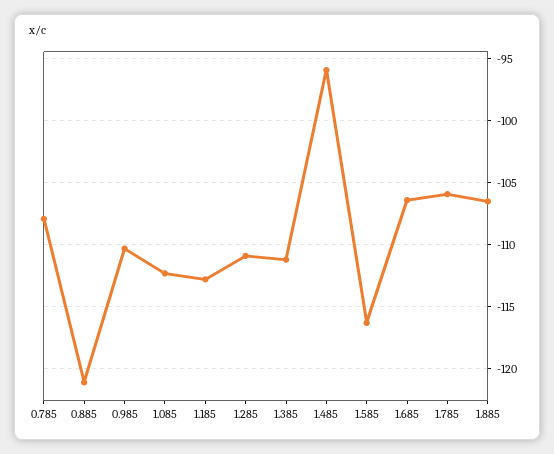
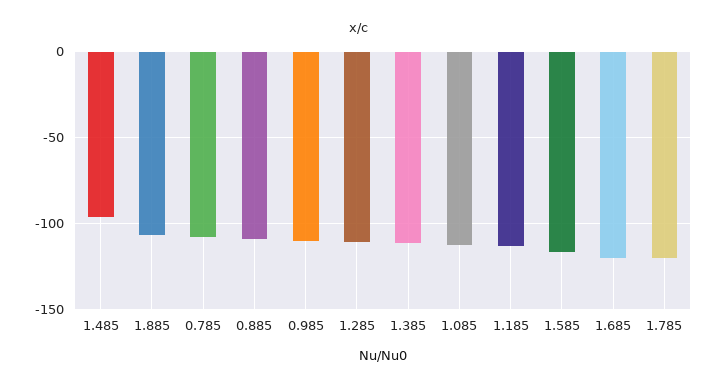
0.885: -121 -> -110
1.685: -106.5 -> -120
1.785: -106 -> -120

